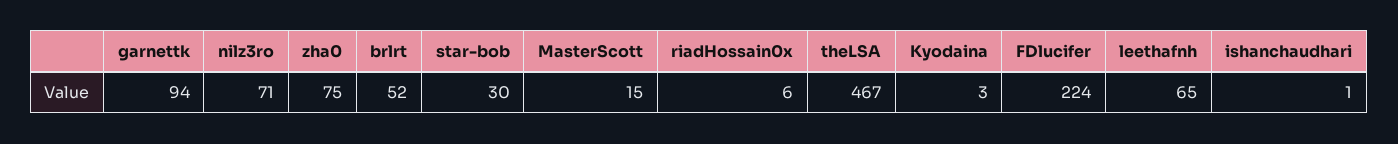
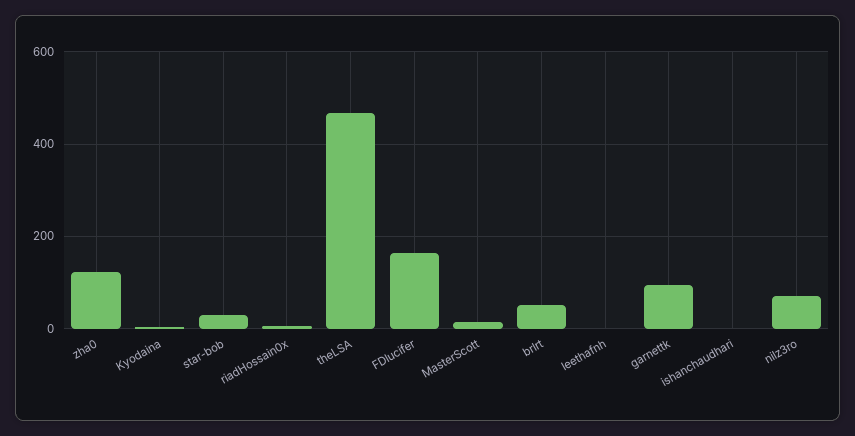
zha0: 75 -> 120
FDlucifer: 224 -> 160
leethafnh: 65 -> 0

